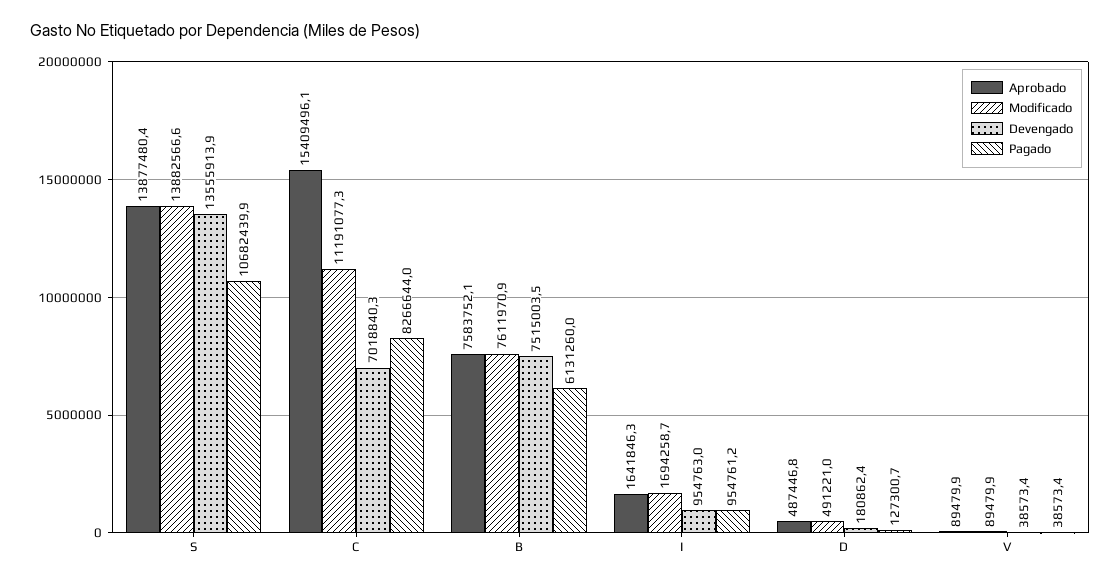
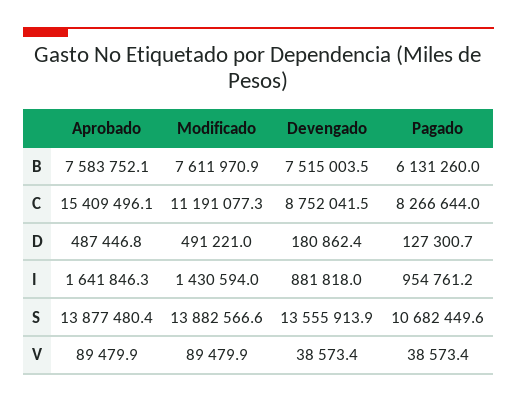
Pagado, S: 10682439.9 -> 10682449.6
Devengado, C: 7018840.3 -> 8752041.5
Modificado, I: 1694258.7 -> 1430594
Devengado, I: 954763 -> 881818

